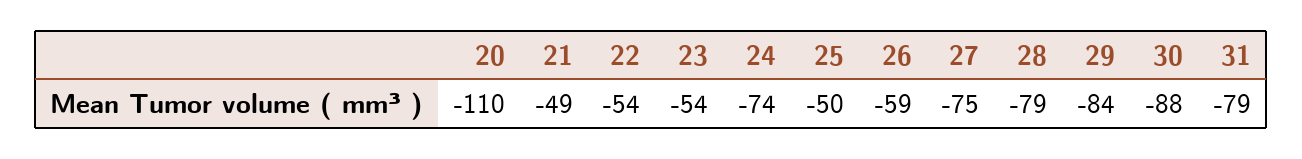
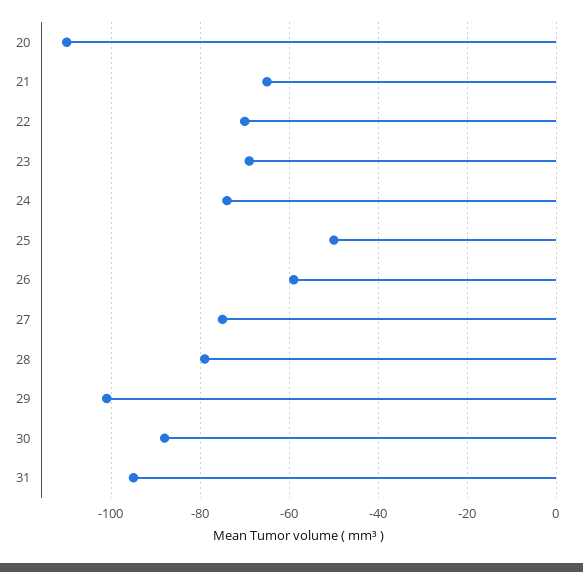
21: -49 -> -65
22: -54 -> -70
23: -54 -> -70
29: -84 -> -100
31: -79 -> -95

